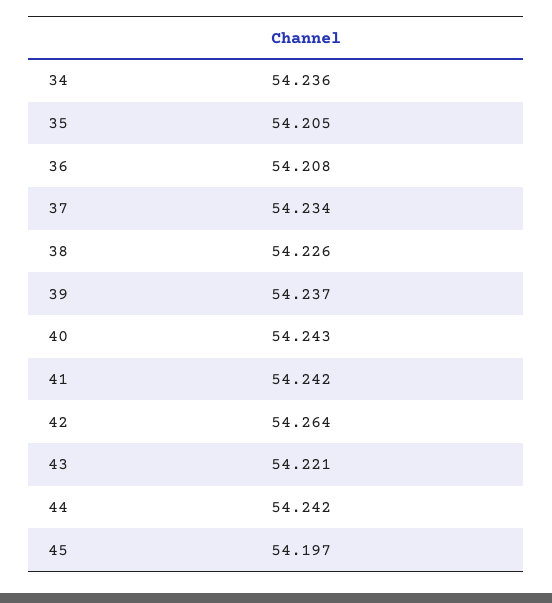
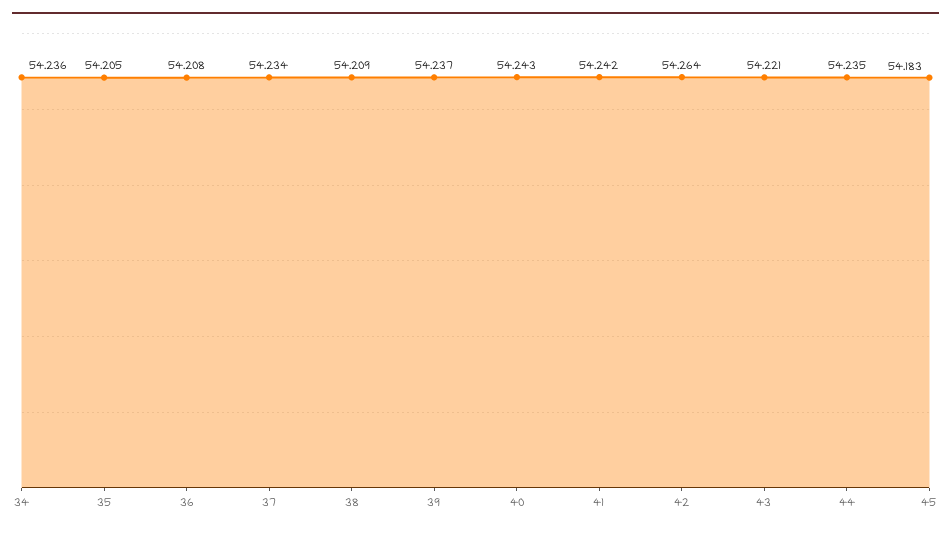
38: 54.226 -> 54.209
44: 54.242 -> 54.235
45: 54.197 -> 54.183

